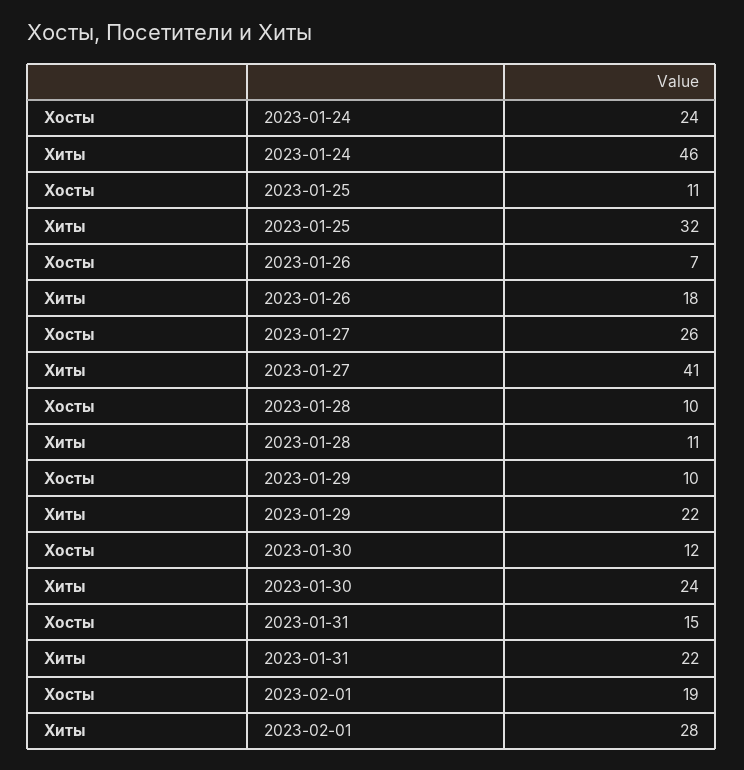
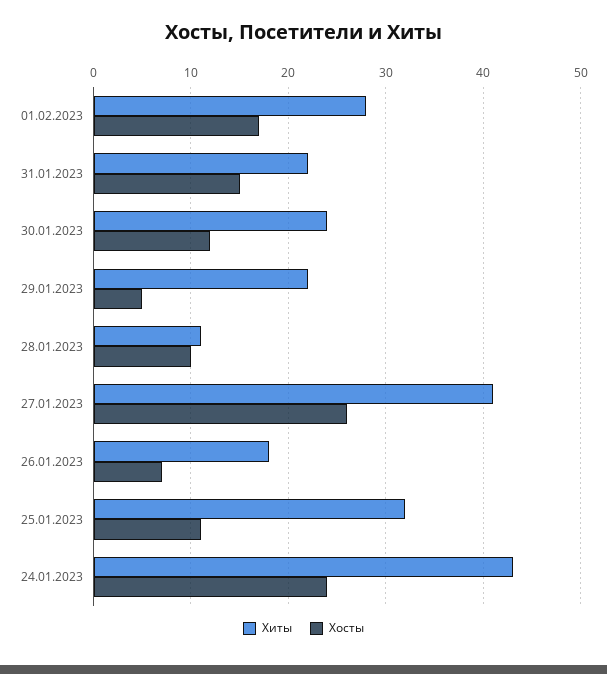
Хиты, 2023-01-24: 46 -> 43
Хосты, 2023-01-29: 10 -> 5
Хосты, 2023-02-01: 19 -> 17

